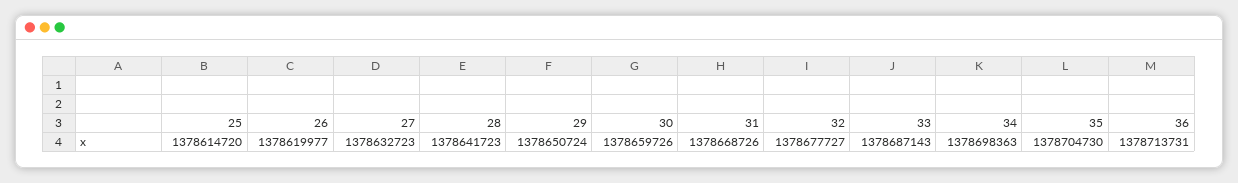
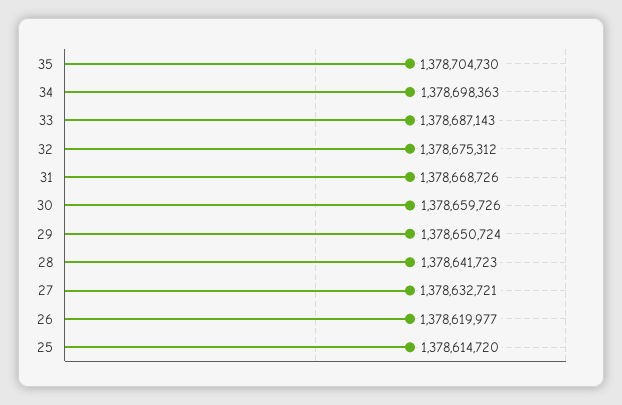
27: 1378632723 -> 1378632721
32: 1378677727 -> 1378675312
36: 1378713731 -> none

